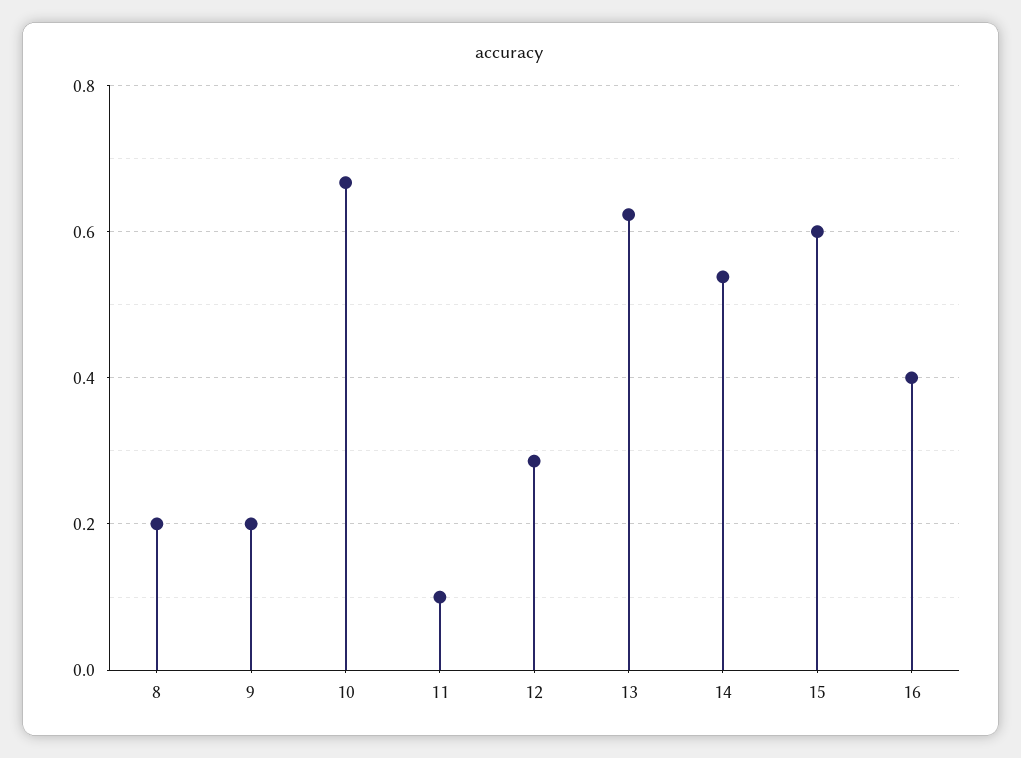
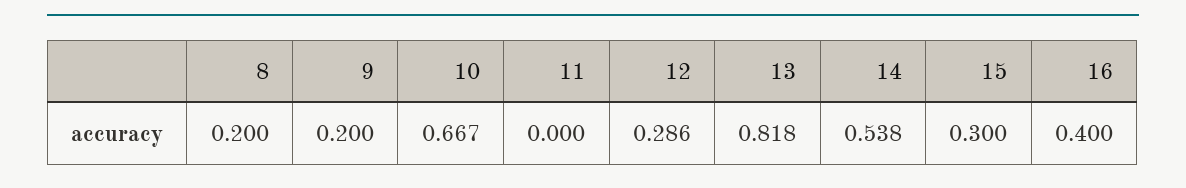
11: 0.1 -> 0
13: 0.62 -> 0.818
15: 0.6 -> 0.3

